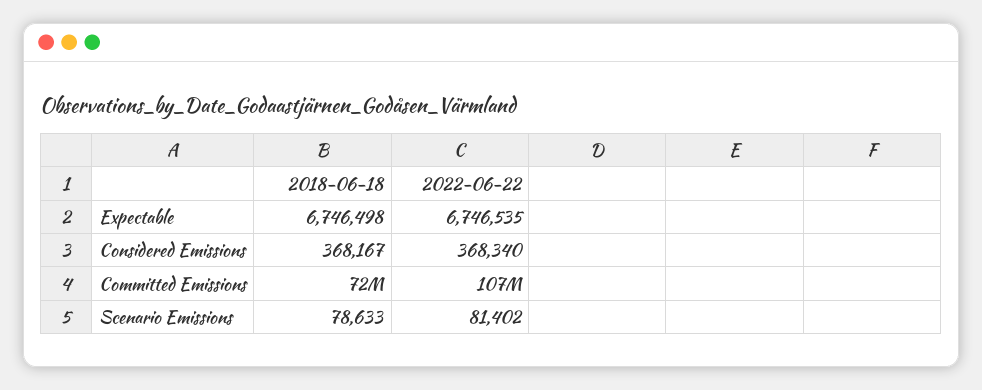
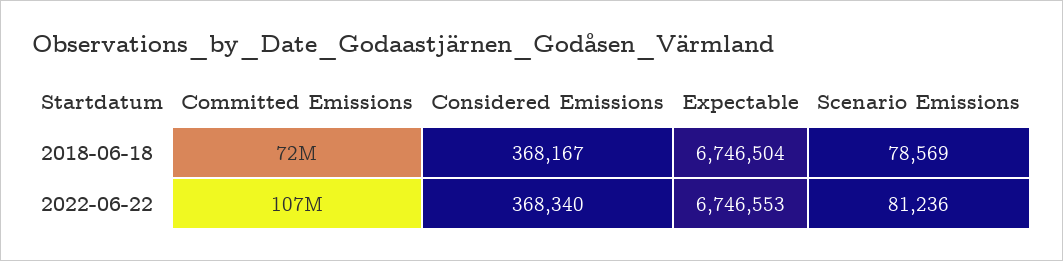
2018-06-18, Expectable: 6746498 -> 6746504
2022-06-22, Expectable: 6746535 -> 6746553
2018-06-18, Scenario Emissions: 78633 -> 78569
2022-06-22, Scenario Emissions: 81402 -> 81236

